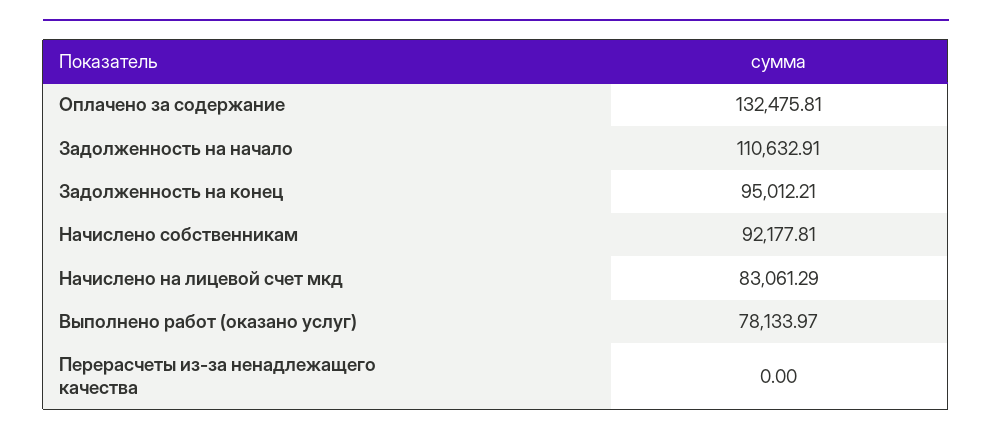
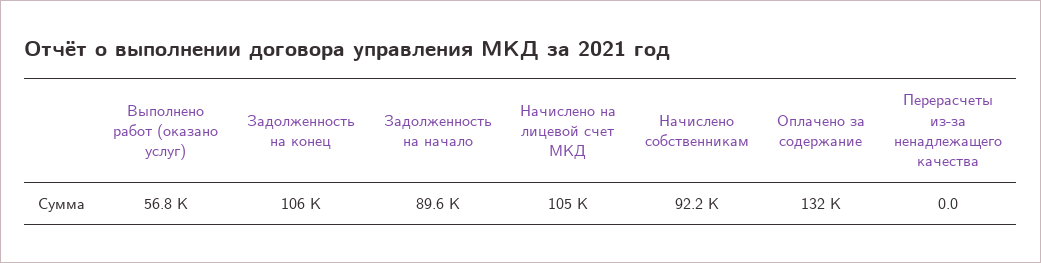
Задолженность на начало: 110632.91 -> 89600
Задолженность на конец: 95012.21 -> 106000
Начислено на лицевой счет мкд: 83061.29 -> 105000
Выполнено работ (оказано услуг): 78133.97 -> 56800

